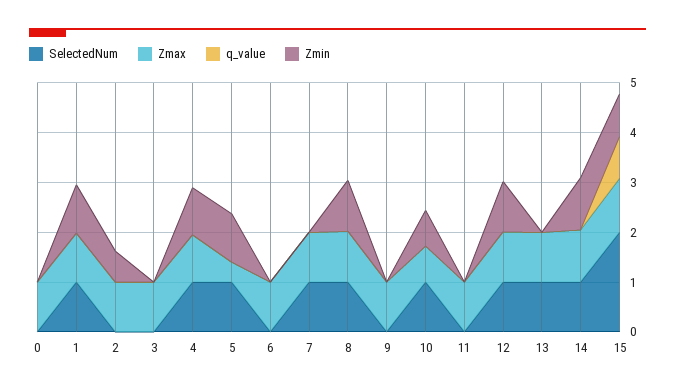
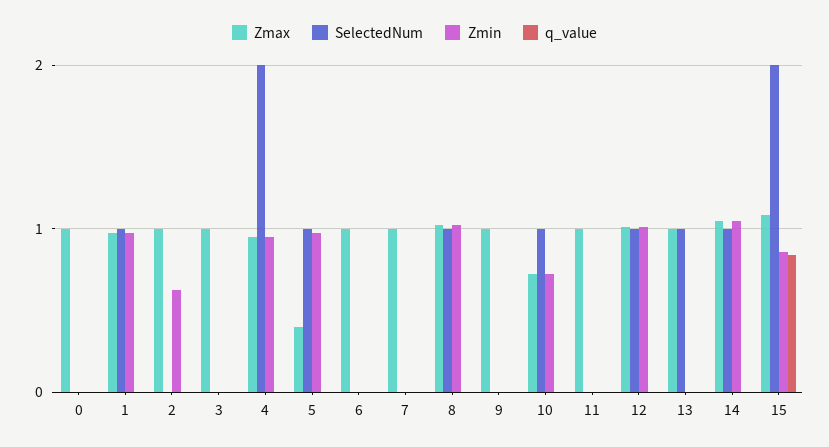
SelectedNum, 4: 1 -> 2
SelectedNum, 7: 1 -> 0

